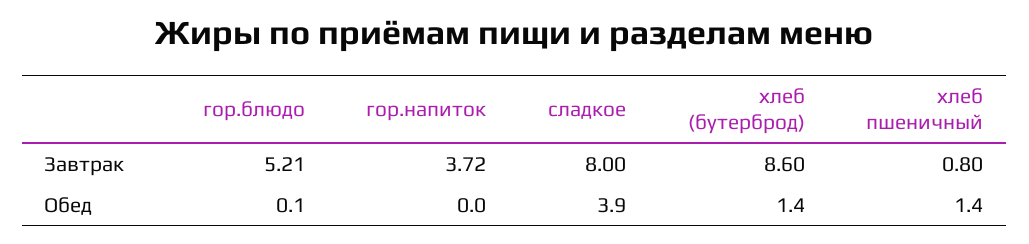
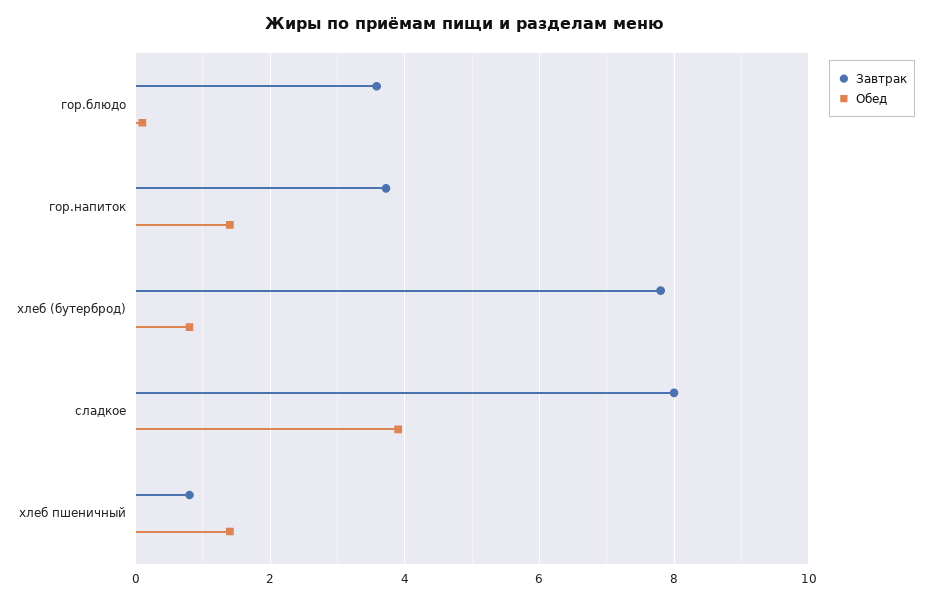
Завтрак, гор.блюдо: 5.21 -> 3.6
Завтрак, хлеб (бутерброд): 8.6 -> 7.8
Обед, гор.напиток: 0 -> 1.4
Обед, хлеб (бутерброд): 1.4 -> 0.8

